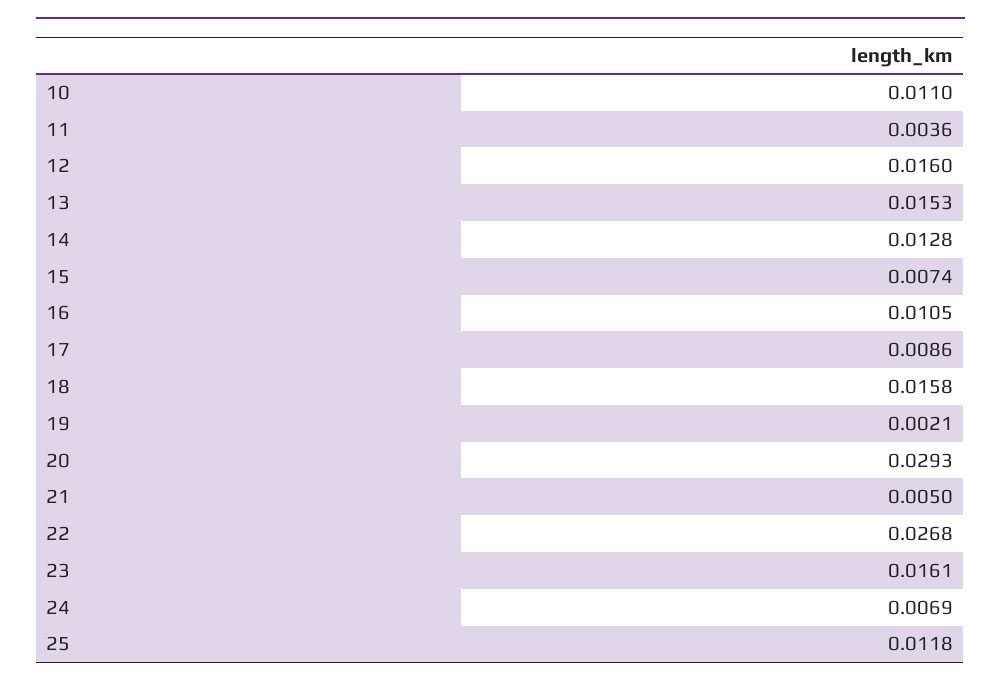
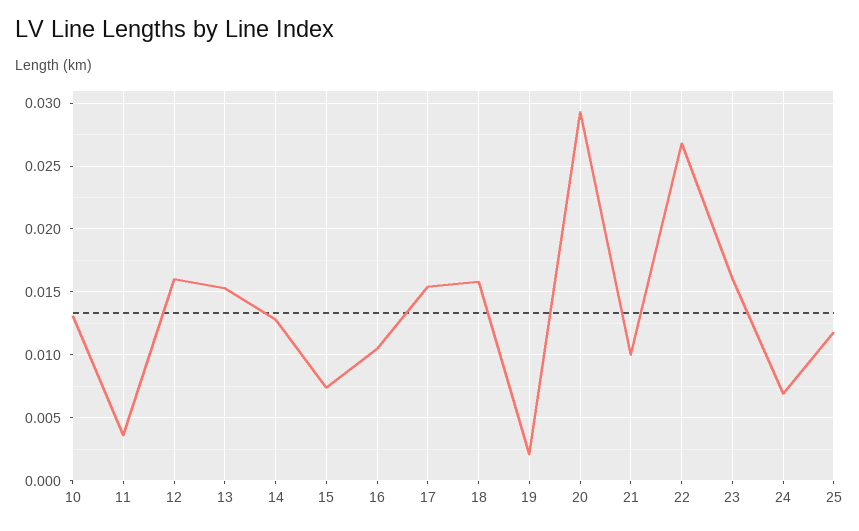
10: 0.011 -> 0.013
17: 0.0086 -> 0.0155
21: 0.005 -> 0.01

